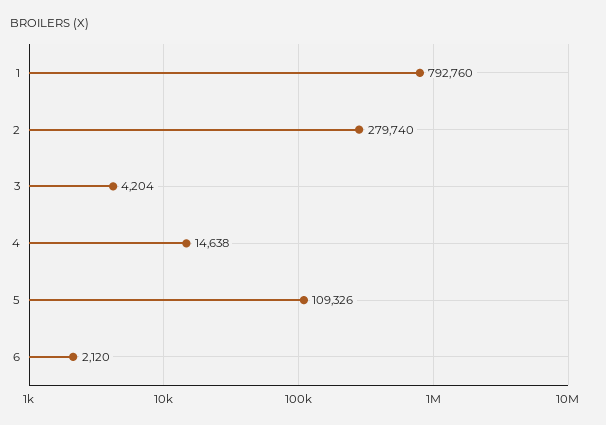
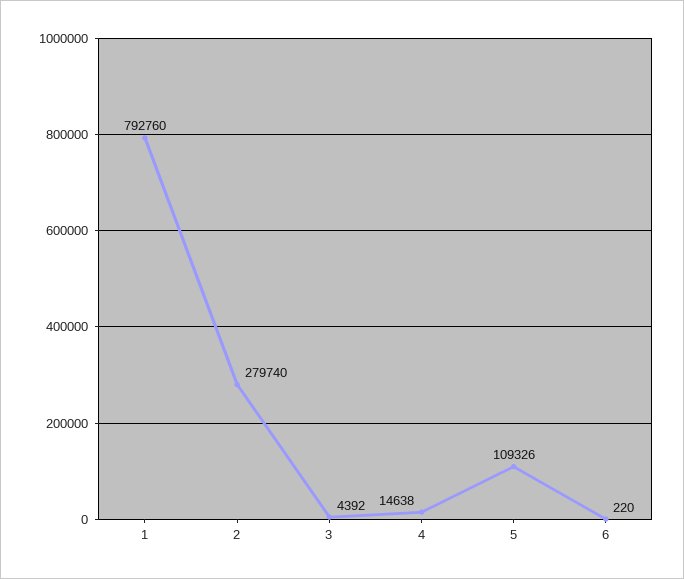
3: 4204 -> 4392
6: 2120 -> 220

